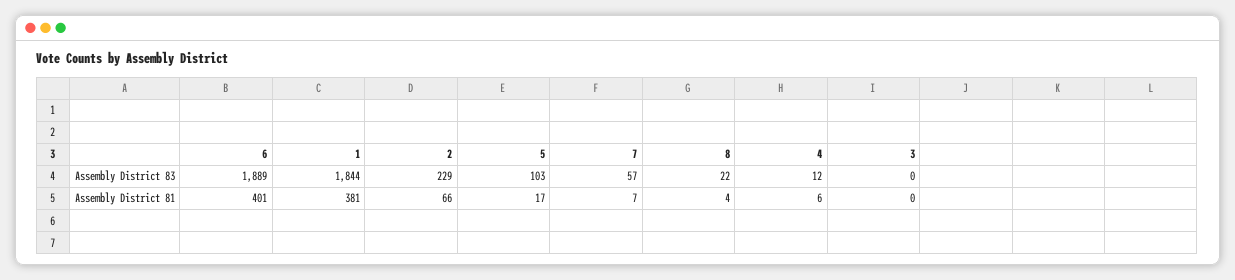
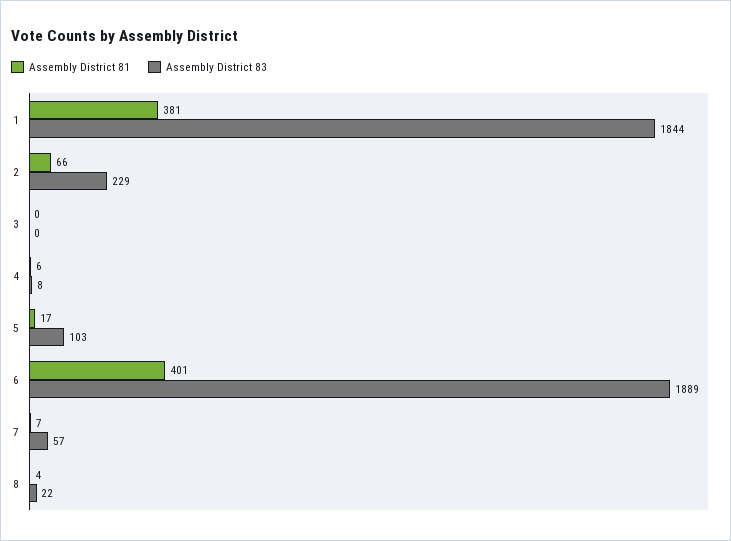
Assembly District 83, 4: 12 -> 8

